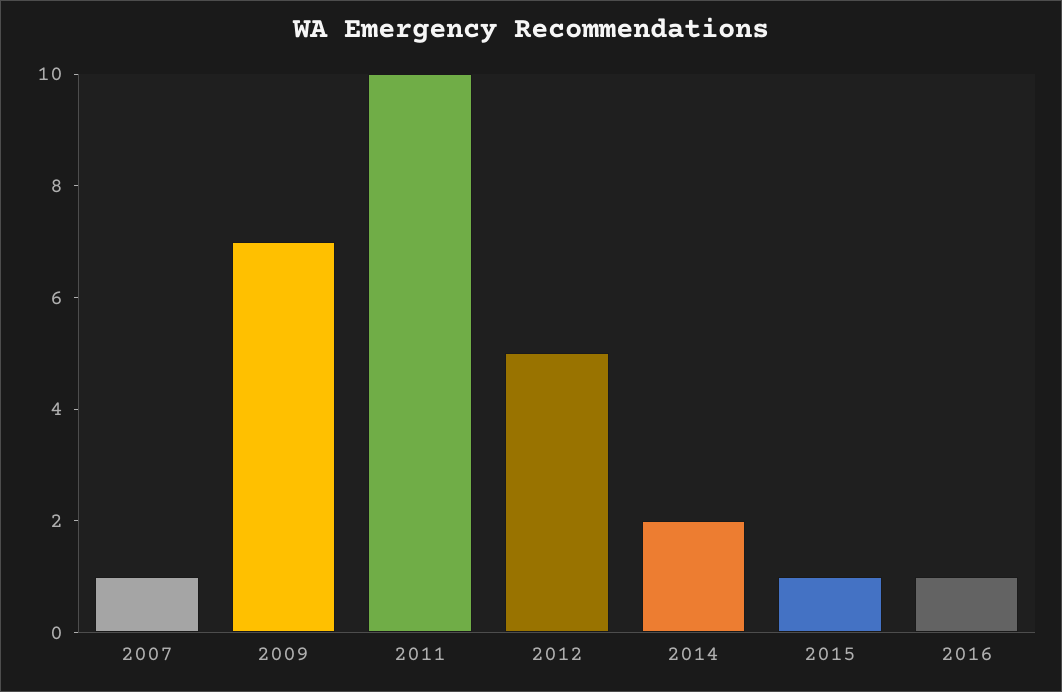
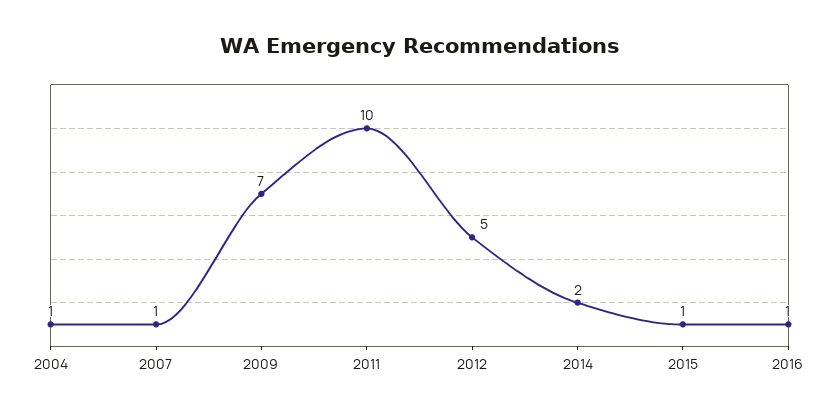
2004: none -> 1

